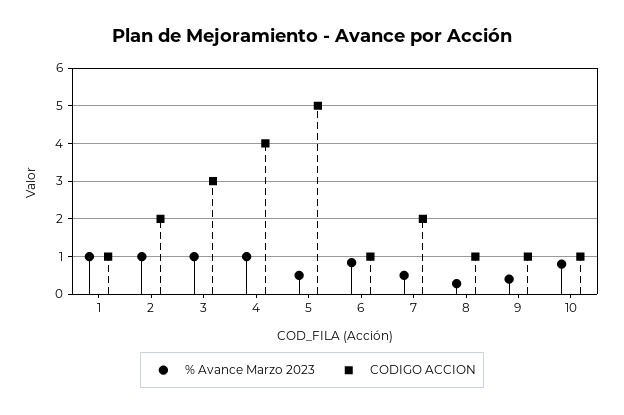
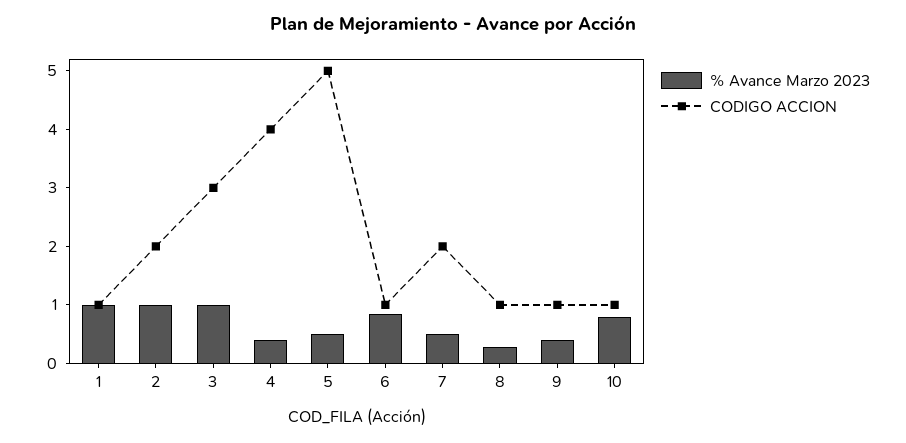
% Avance Marzo 2023, 4: 1 -> 0.4

